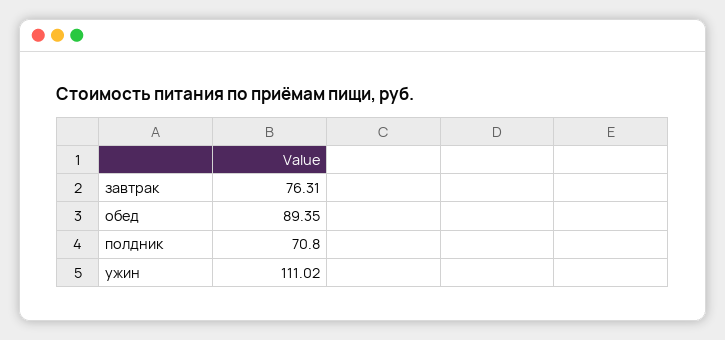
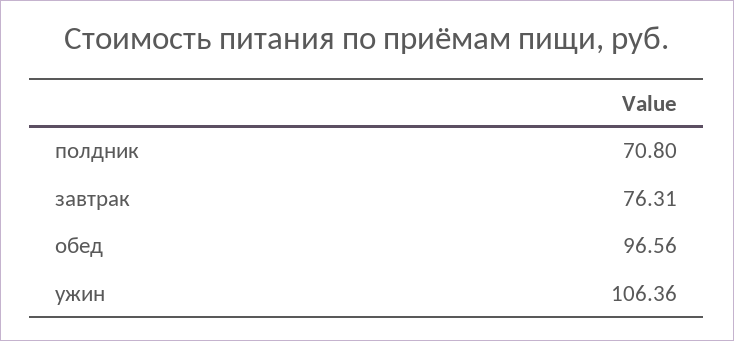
обед: 89.35 -> 96.56
ужин: 111.02 -> 106.36

